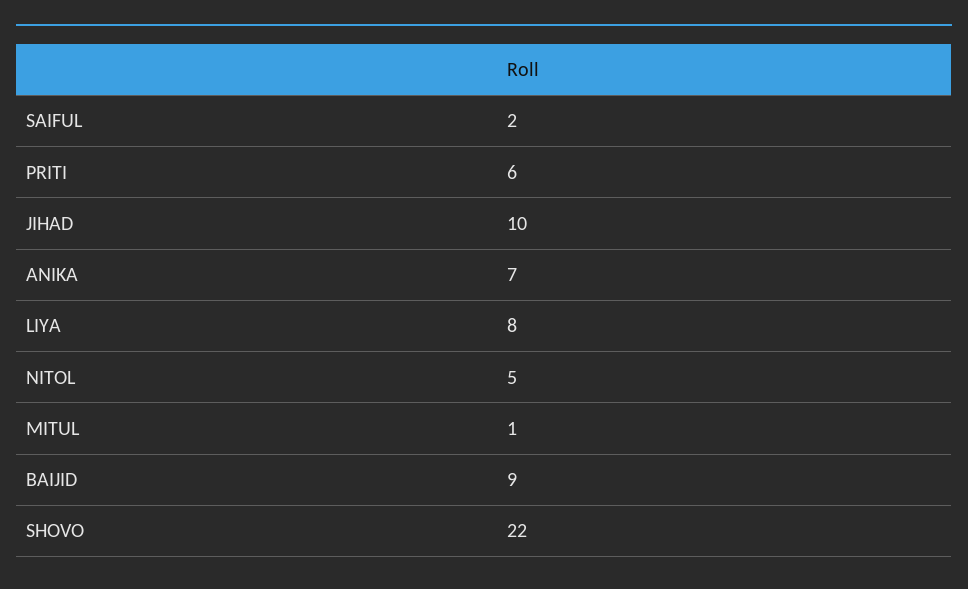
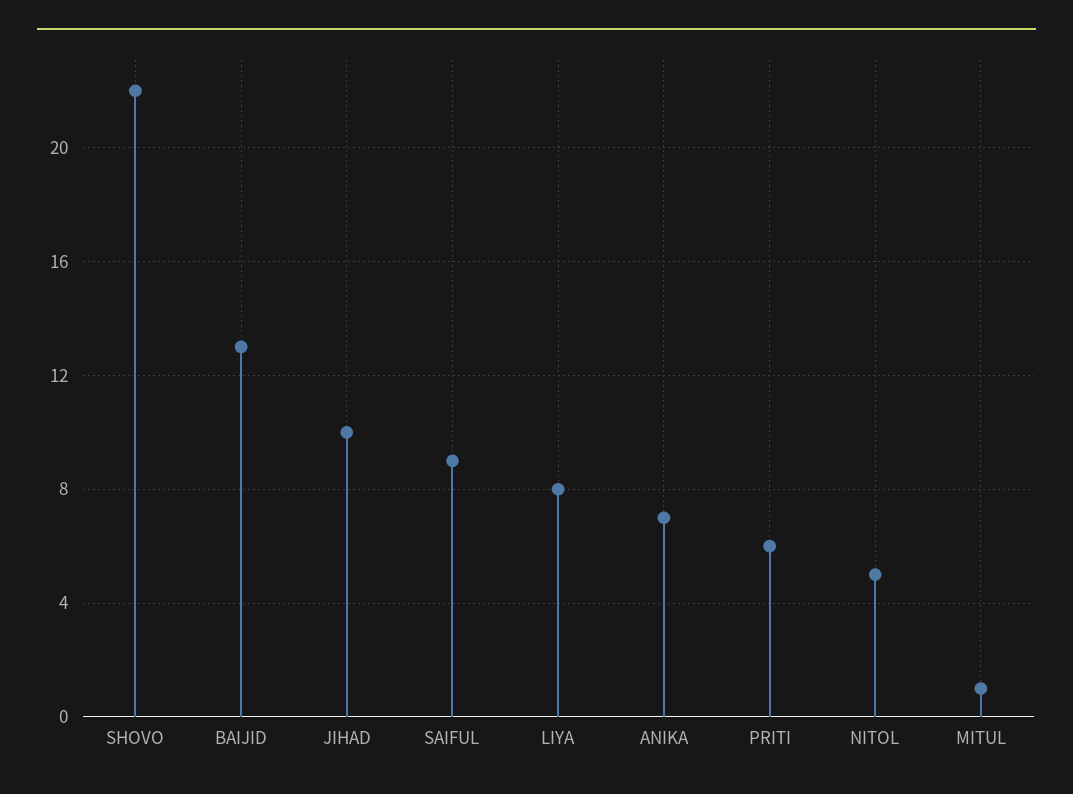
SAIFUL: 2 -> 9
BAIJID: 9 -> 13

